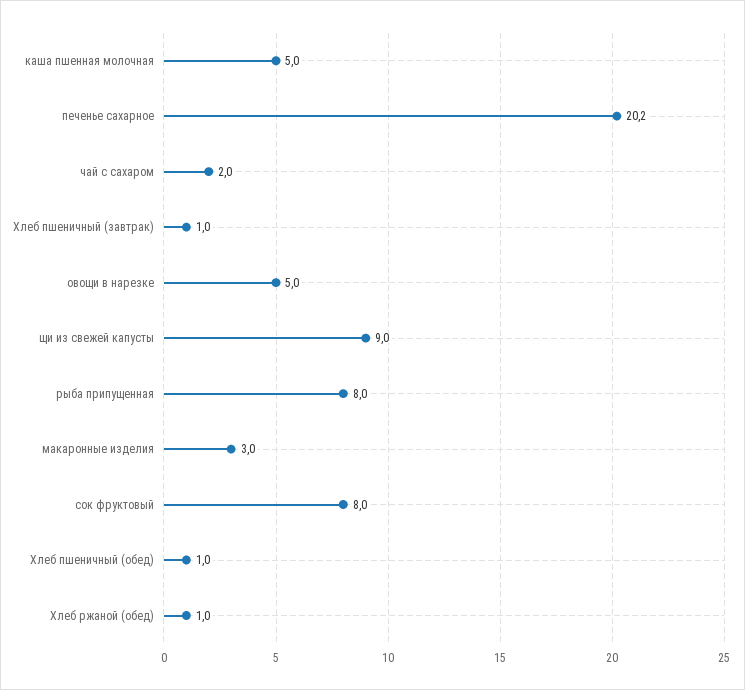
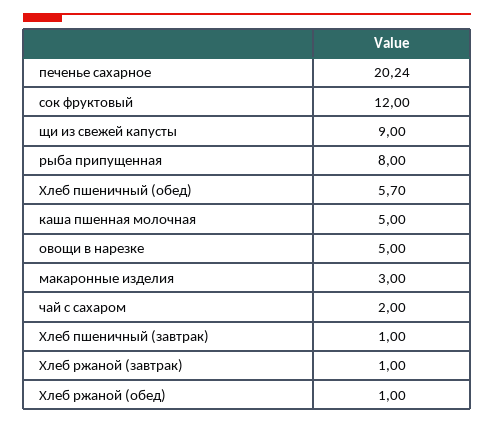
сок фруктовый: 8 -> 12
Хлеб пшеничный (обед): 1 -> 5.7
Хлеб ржаной (завтрак): none -> 1

